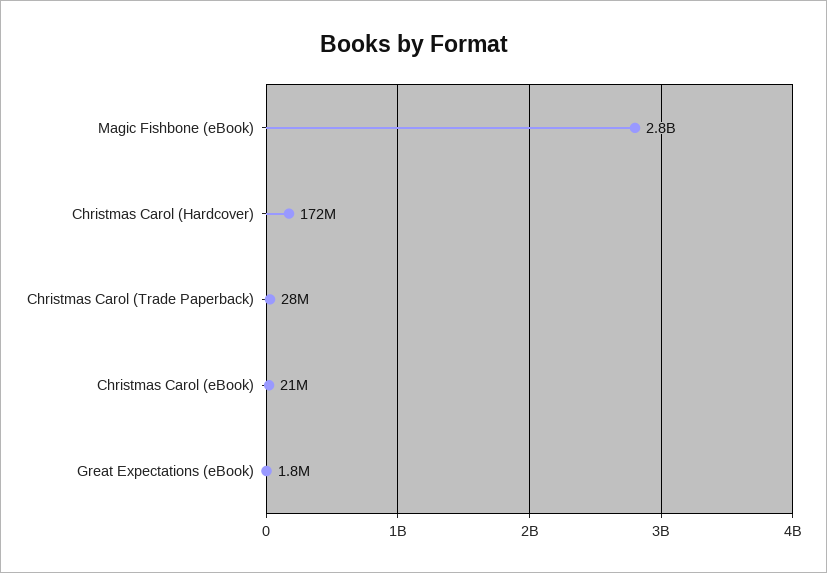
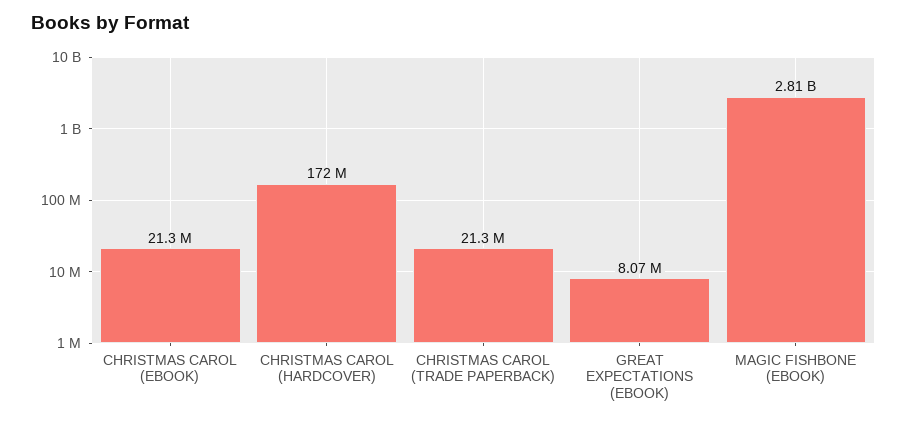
Christmas Carol (Trade Paperback): 28000000 -> 21300000
Great Expectations (eBook): 1800000 -> 8070000

